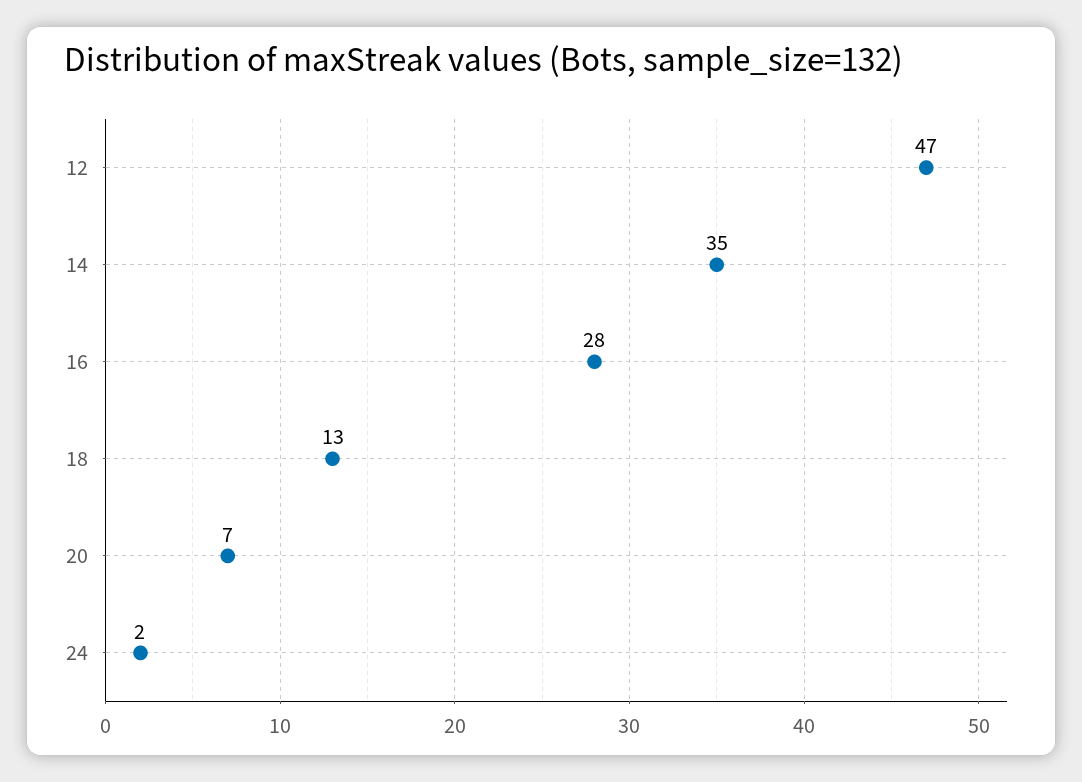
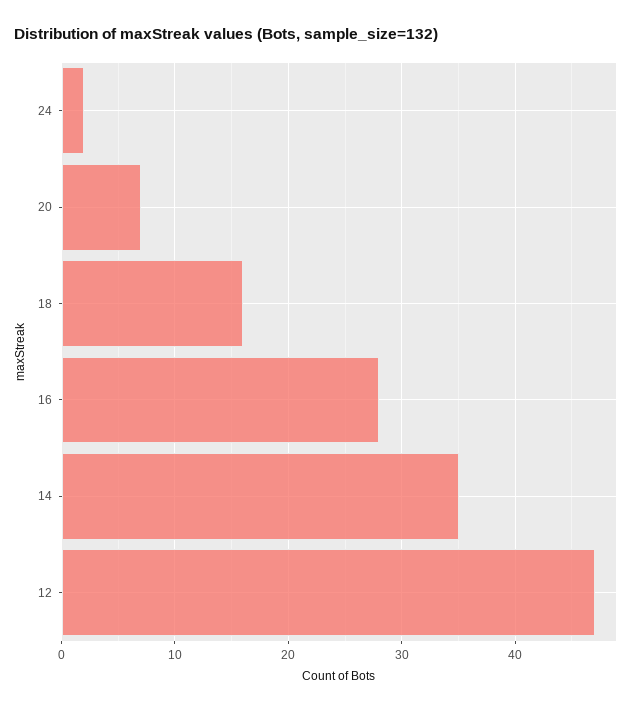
18: 13 -> 16

